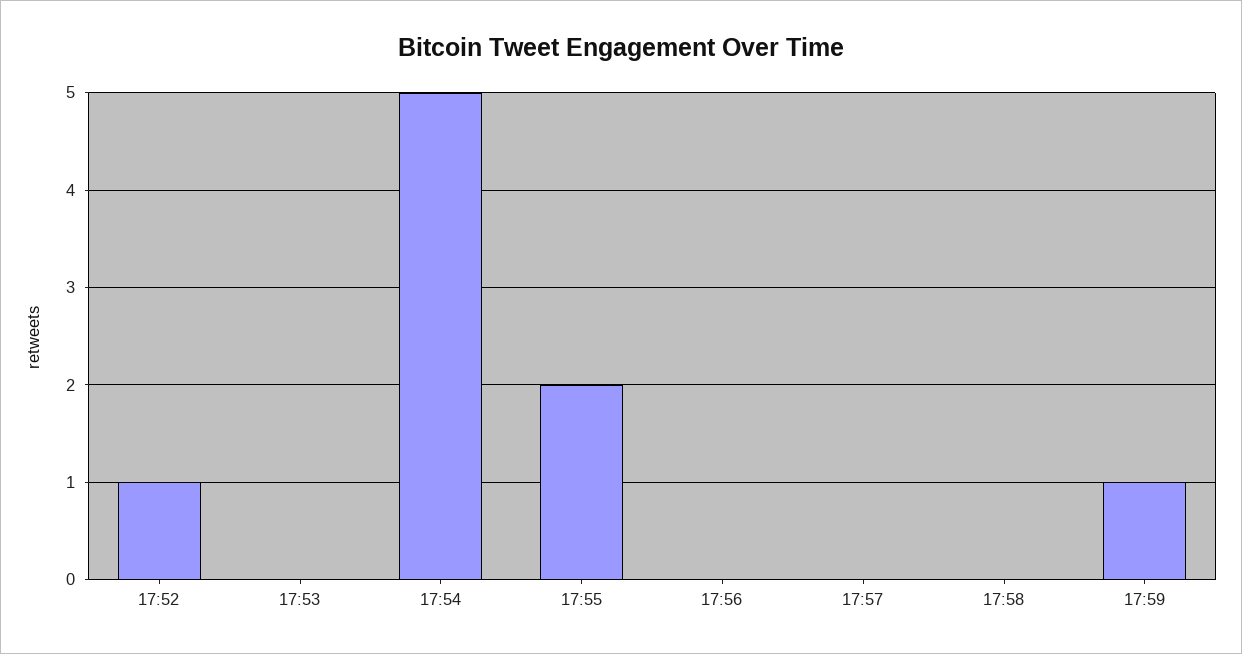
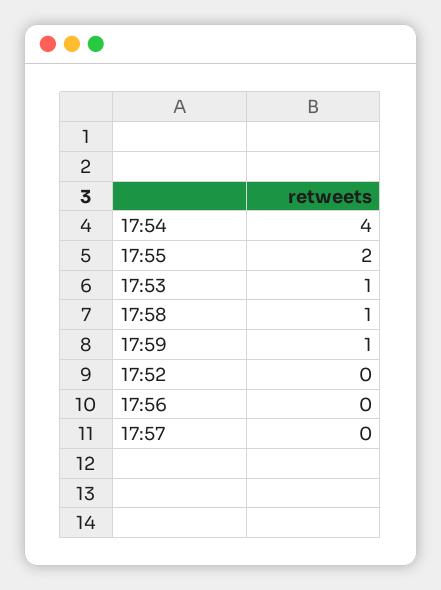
17:52: 1 -> 0
17:53: 0 -> 1
17:54: 5 -> 4
17:58: 0 -> 1

